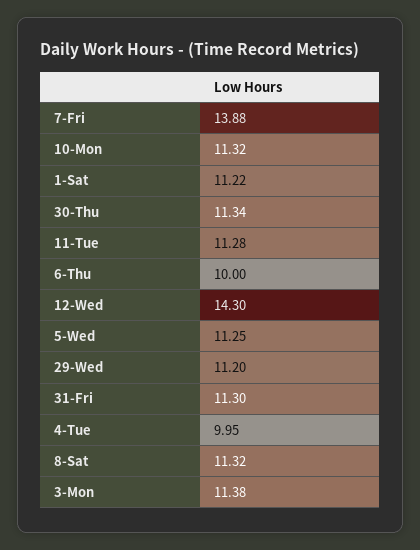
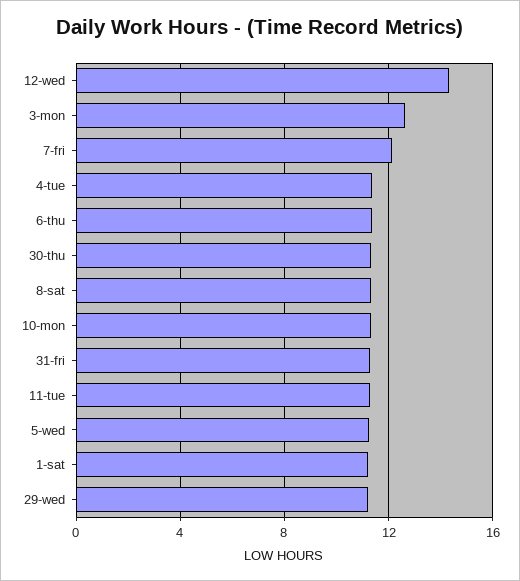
7-Fri: 13.88 -> 12
6-Thu: 10 -> 11.5
4-Tue: 9.95 -> 11.5
3-Mon: 11.38 -> 12.5

